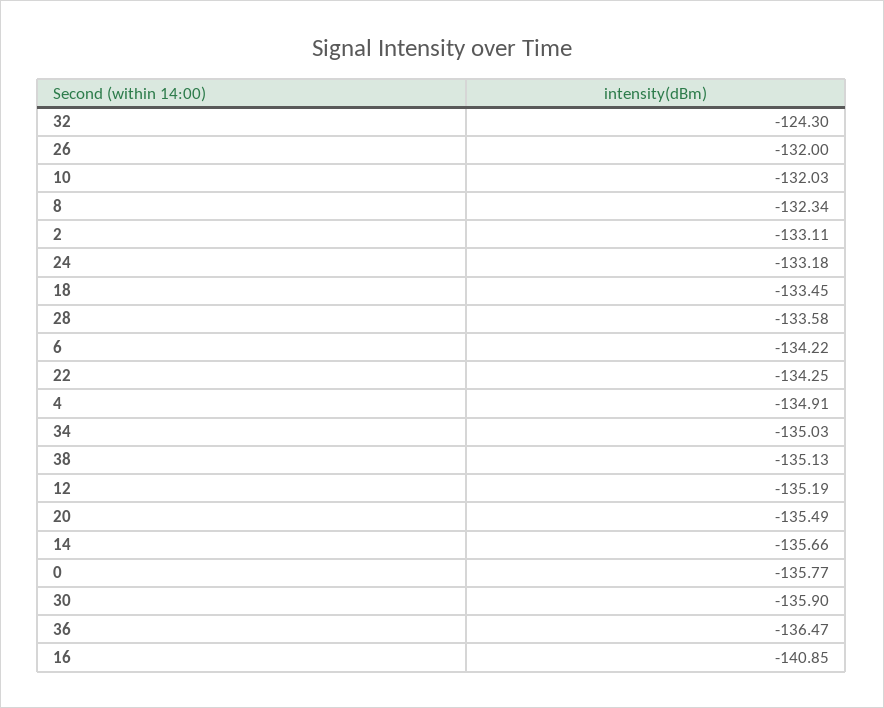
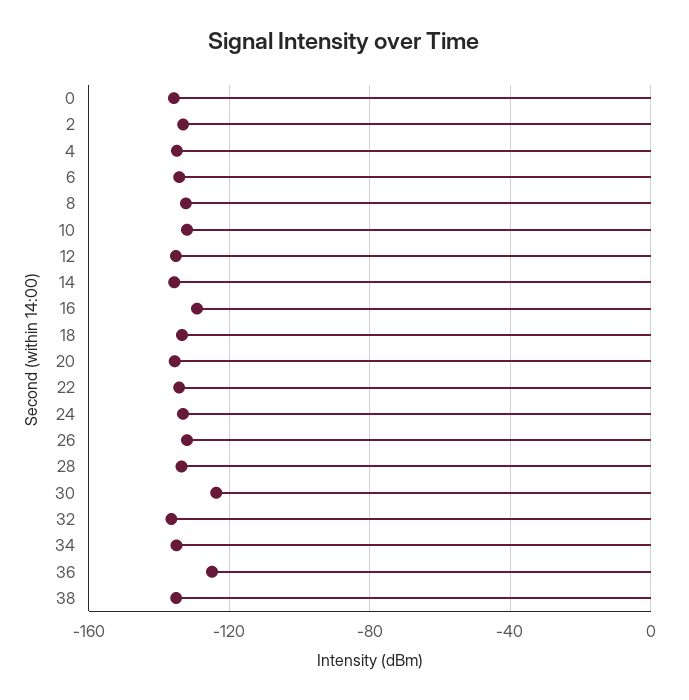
32: -124.3 -> -135
30: -135.9 -> -125
36: -136.47 -> -125
16: -140.85 -> -130

